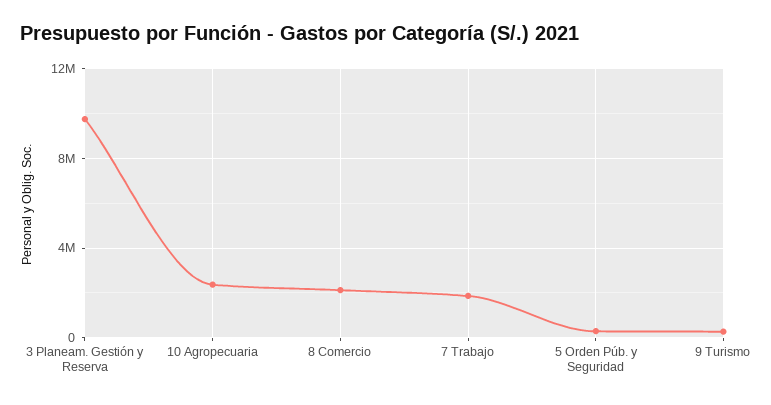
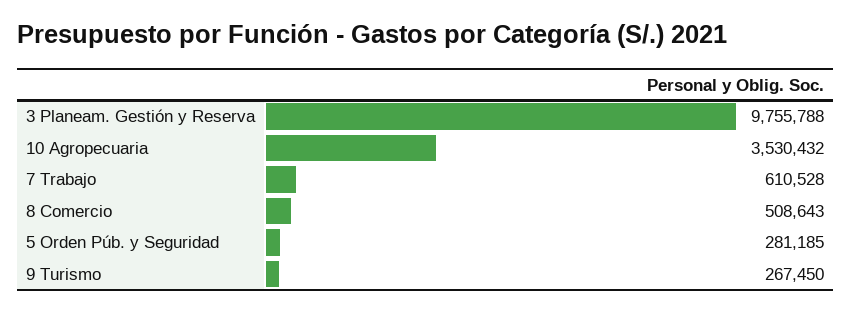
10 Agropecuaria: 2500000 -> 3530432
8 Comercio: 2000000 -> 508643
7 Trabajo: 2000000 -> 610528

